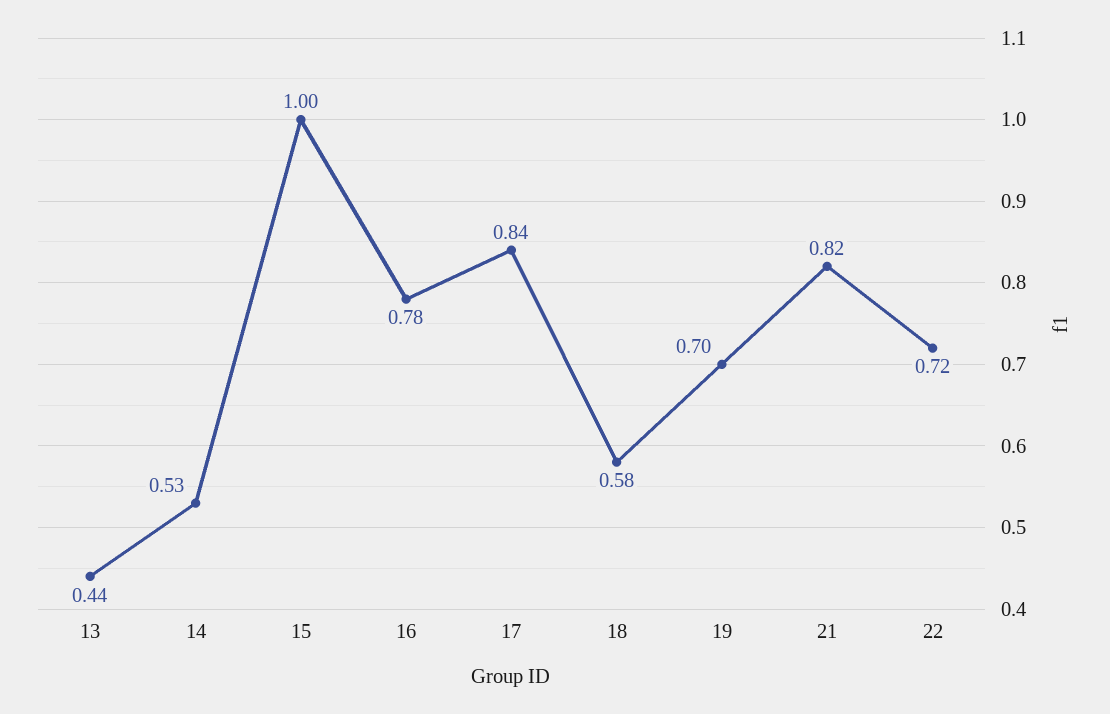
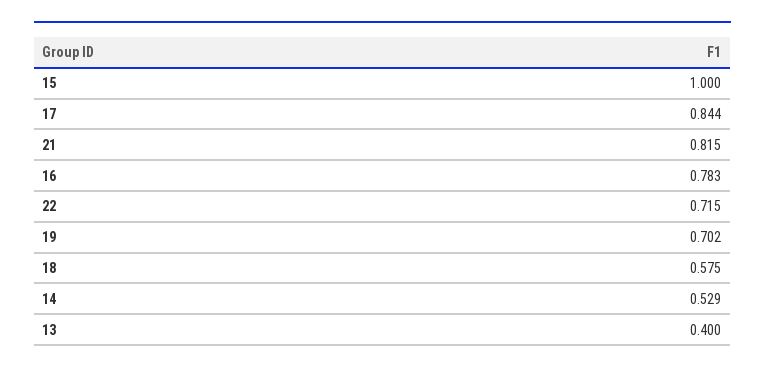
13: 0.44 -> 0.4

